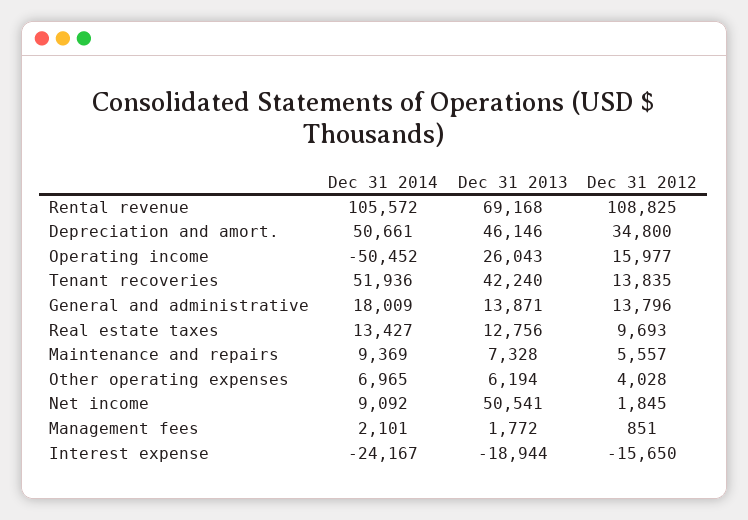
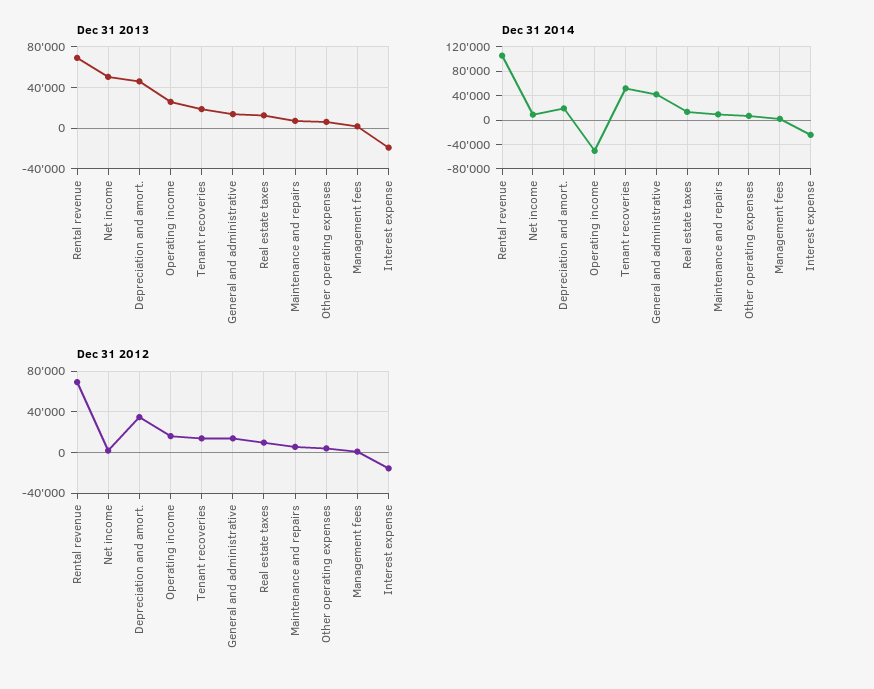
Dec 31 2012, Rental revenue: 108825 -> 70000
Dec 31 2014, Depreciation and amort.: 50661 -> 20000
Dec 31 2013, Tenant recoveries: 42240 -> 20000
Dec 31 2014, General and administrative: 18009 -> 40000

